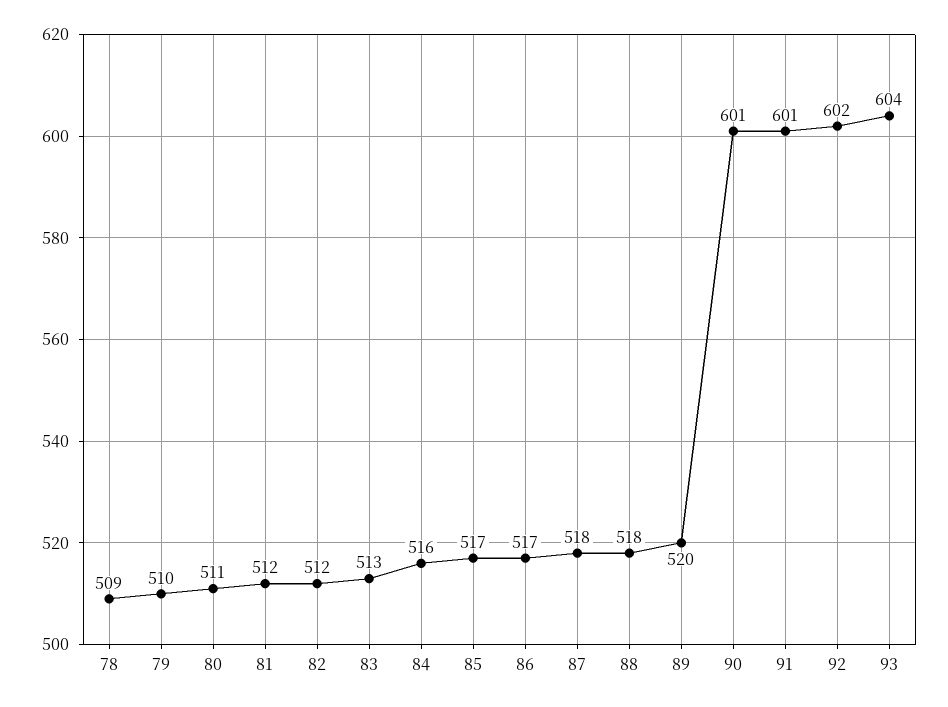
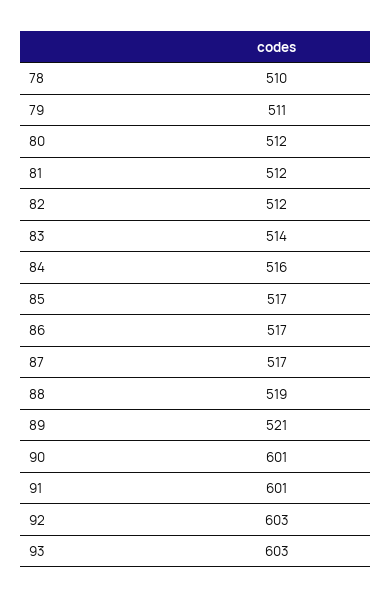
78: 509 -> 510
79: 510 -> 511
80: 511 -> 512
83: 513 -> 514
87: 518 -> 517
88: 518 -> 519
89: 520 -> 521
92: 602 -> 603
93: 604 -> 603

